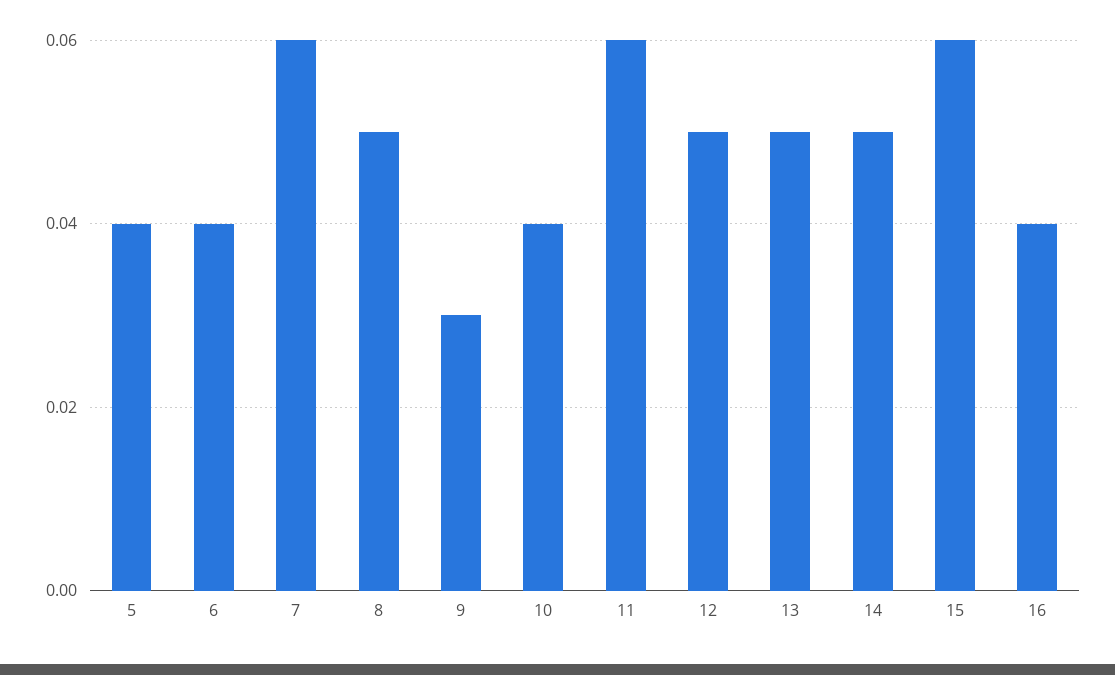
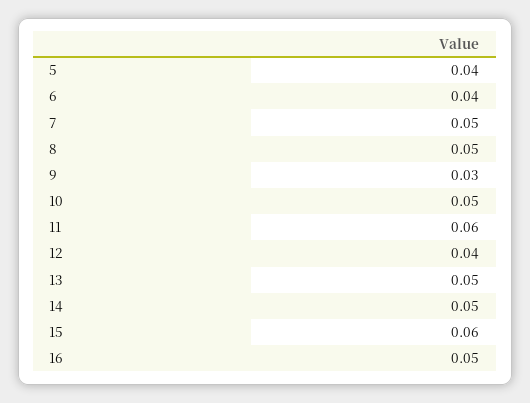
7: 0.06 -> 0.05
10: 0.04 -> 0.05
12: 0.05 -> 0.04
16: 0.04 -> 0.05

